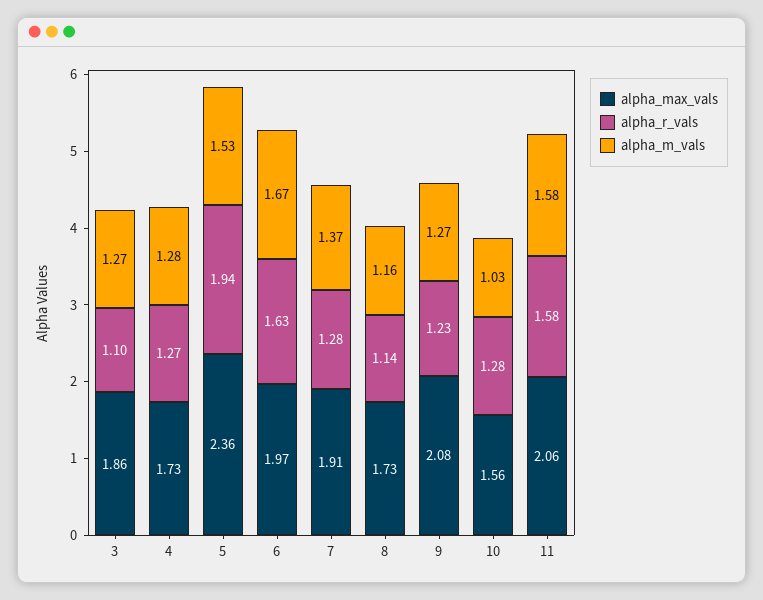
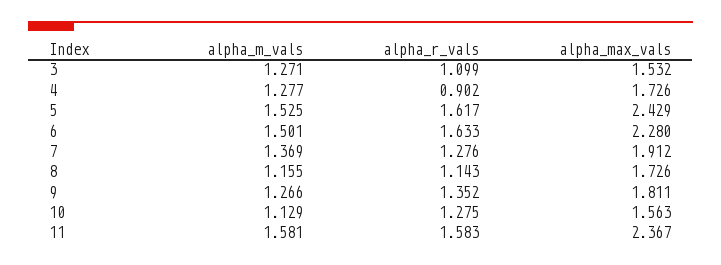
alpha_max_vals, 3: 1.86 -> 1.532
alpha_r_vals, 4: 1.27 -> 0.902
alpha_max_vals, 5: 2.36 -> 2.429
alpha_r_vals, 5: 1.94 -> 1.617
alpha_max_vals, 6: 1.97 -> 2.28
alpha_m_vals, 6: 1.67 -> 1.501
alpha_max_vals, 9: 2.08 -> 1.811
alpha_r_vals, 9: 1.23 -> 1.352
alpha_m_vals, 10: 1.03 -> 1.129
alpha_max_vals, 11: 2.06 -> 2.367

